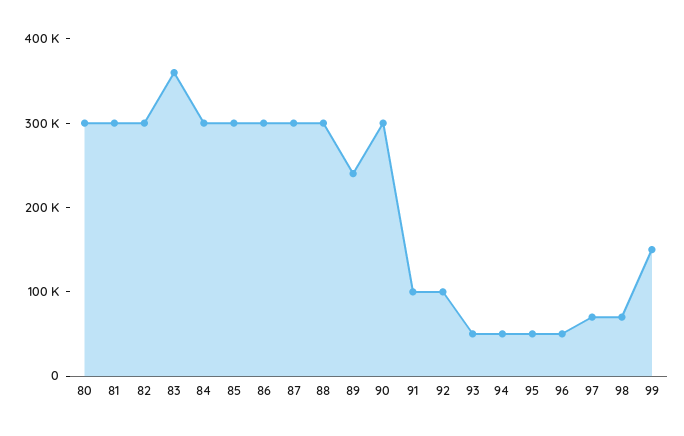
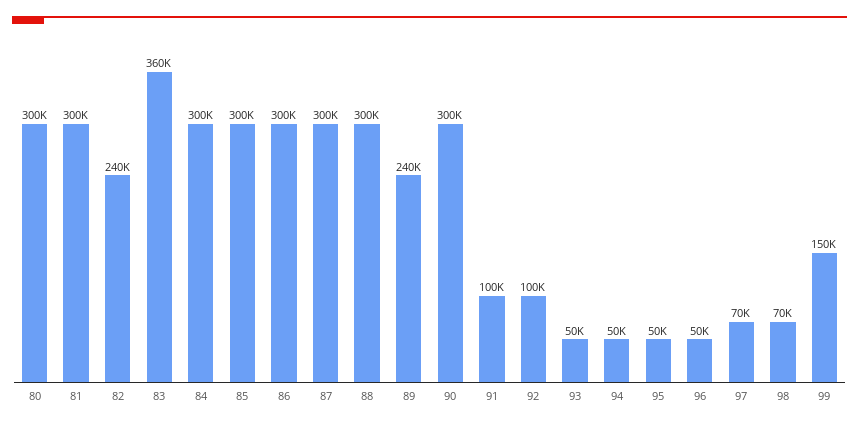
82: 300000 -> 240000

